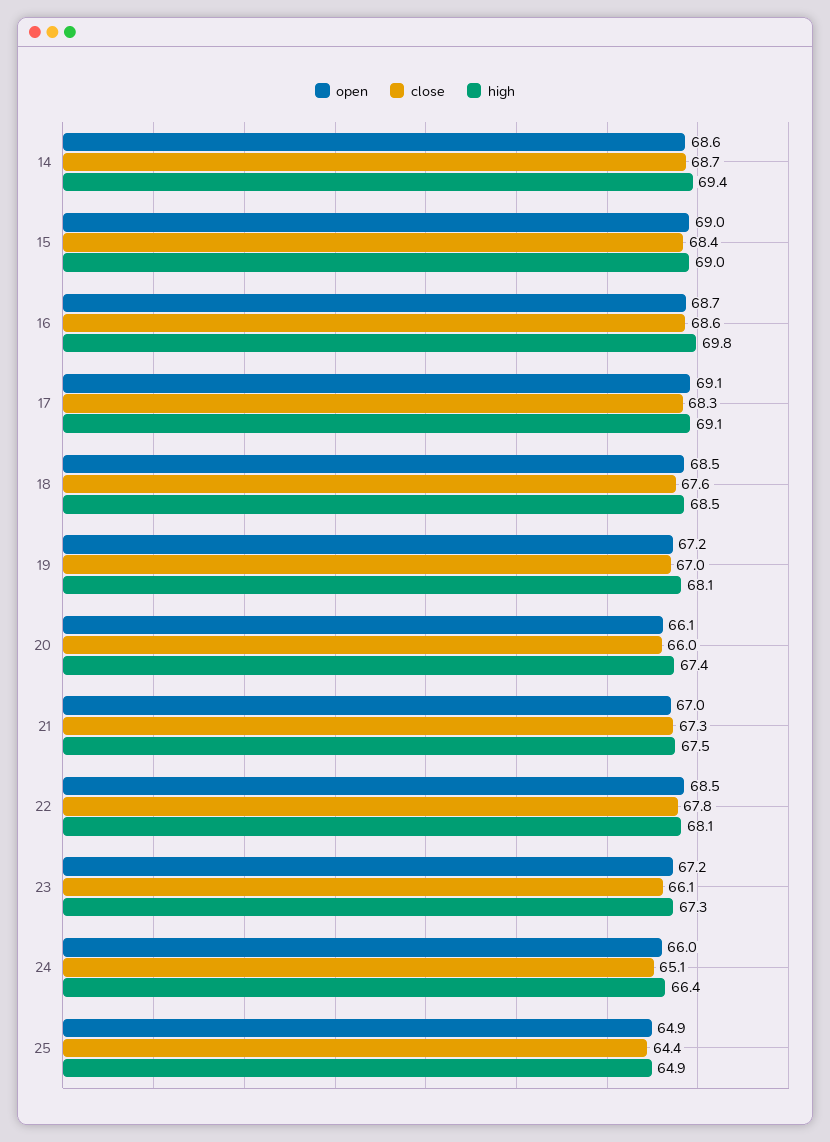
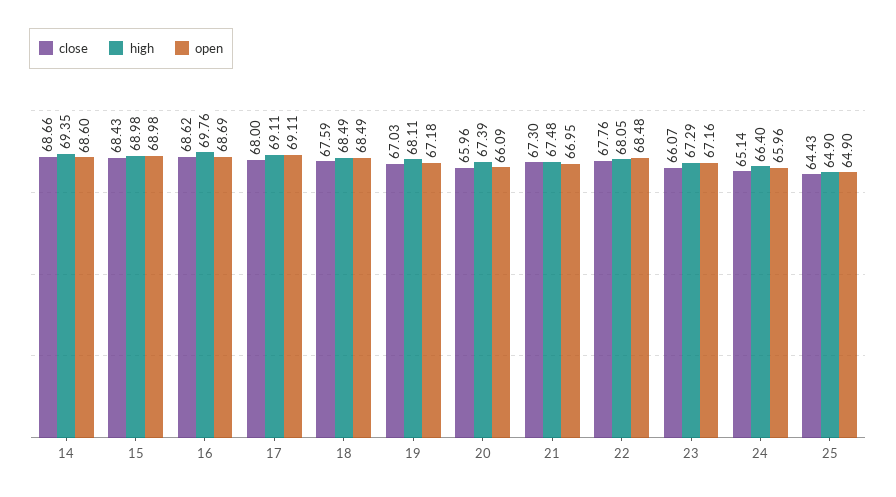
close, 17: 68.3 -> 68

